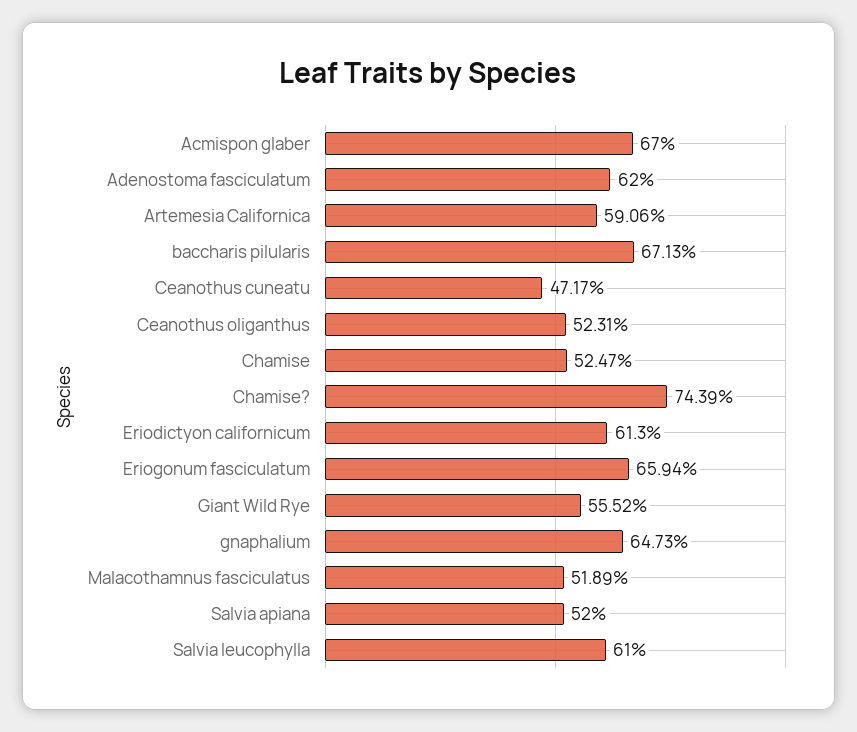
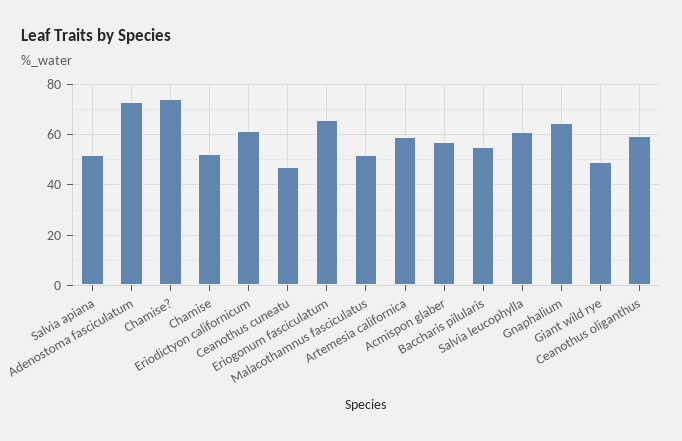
Acmispon glaber: 67 -> 57.5
Adenostoma fasciculatum: 62 -> 72.5
baccharis pilularis: 67.13 -> 55
Ceanothus oliganthus: 52.31 -> 60
Giant Wild Rye: 55.52 -> 50

